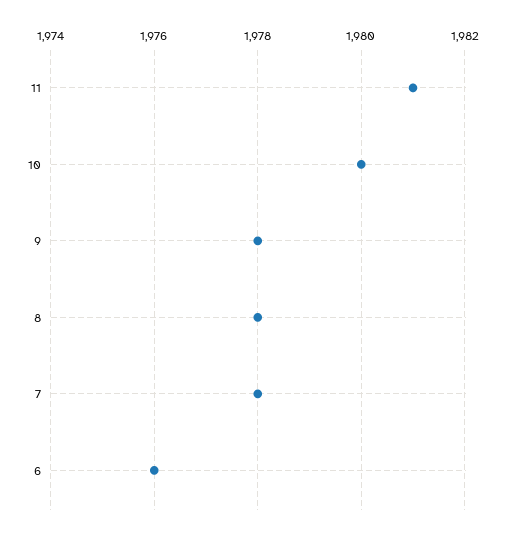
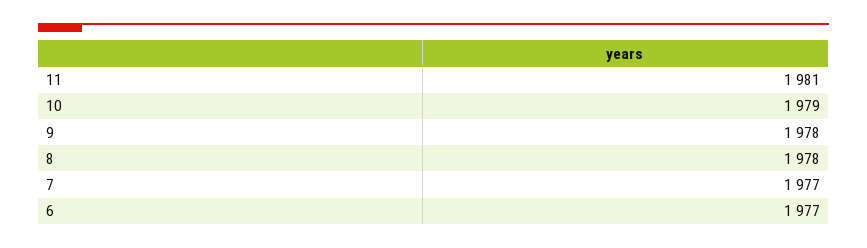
10: 1980 -> 1979
7: 1978 -> 1977
6: 1976 -> 1977

